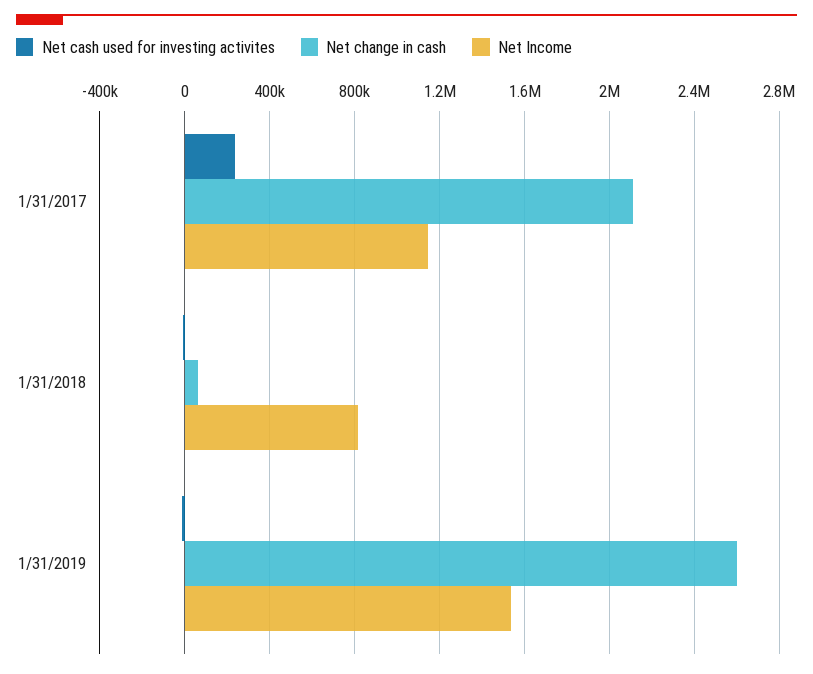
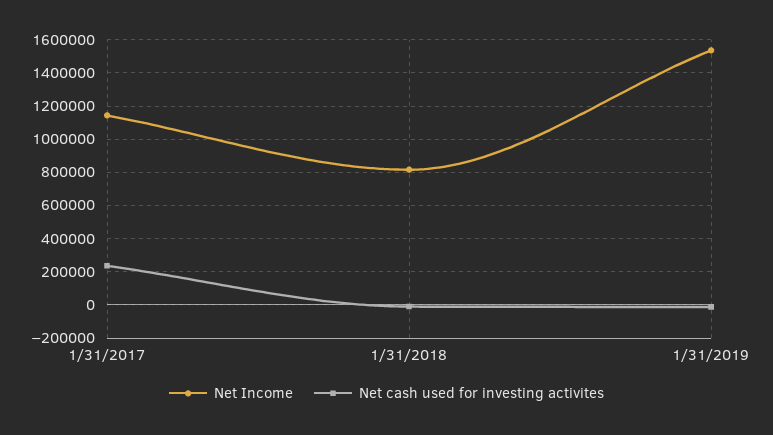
Net change in cash, 1/31/2017: 2100000 -> none
Net change in cash, 1/31/2018: 50000 -> none
Net change in cash, 1/31/2019: 2600000 -> none

